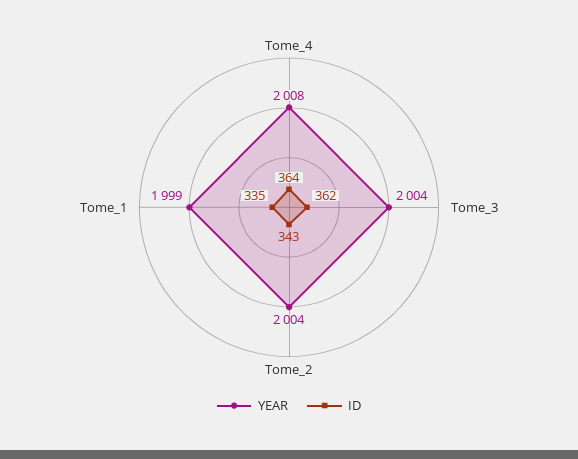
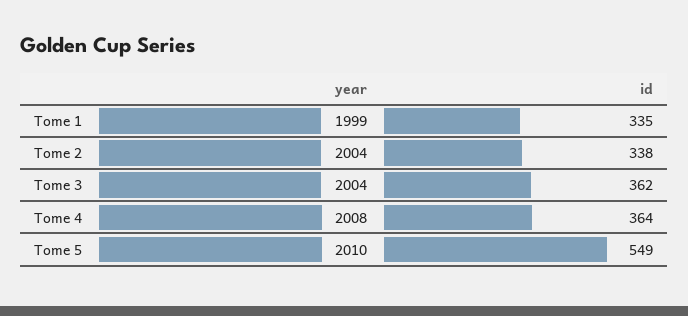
ID, Tome_2: 343 -> 338
YEAR, Tome 5: none -> 2010
ID, Tome 5: none -> 549

